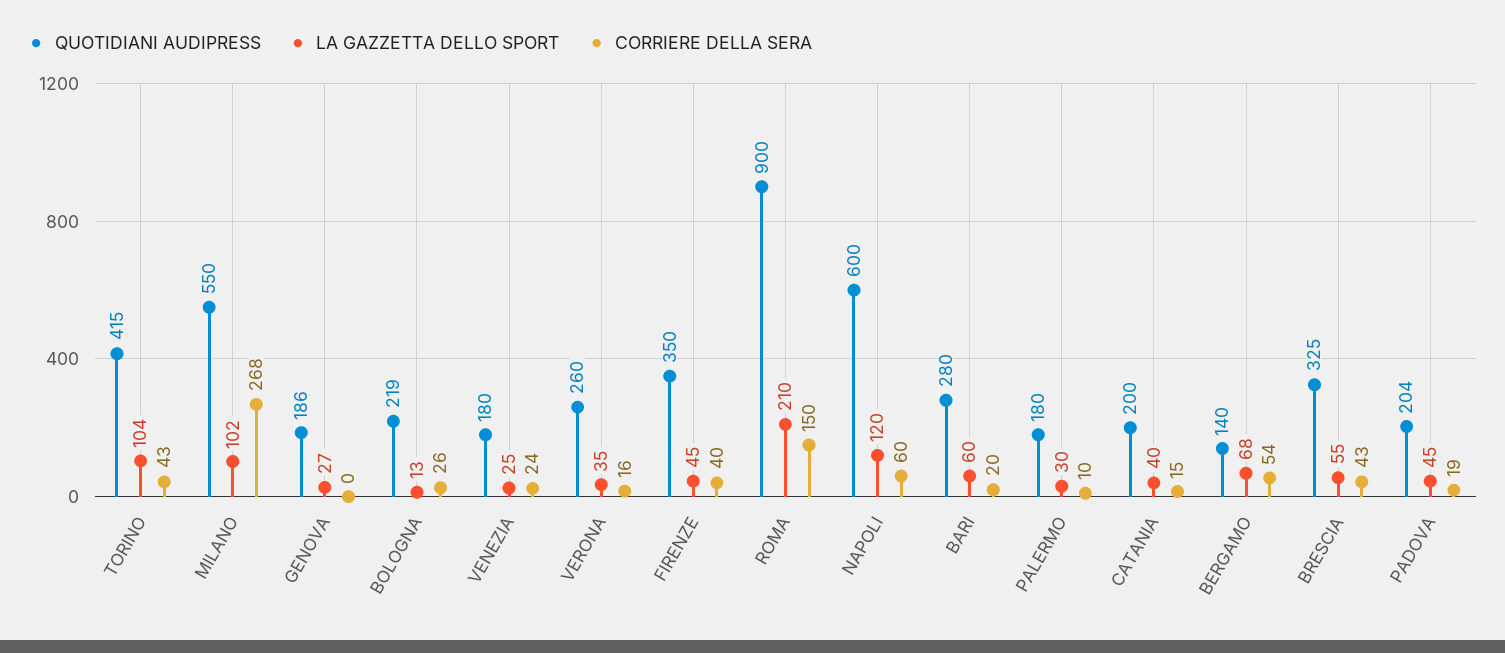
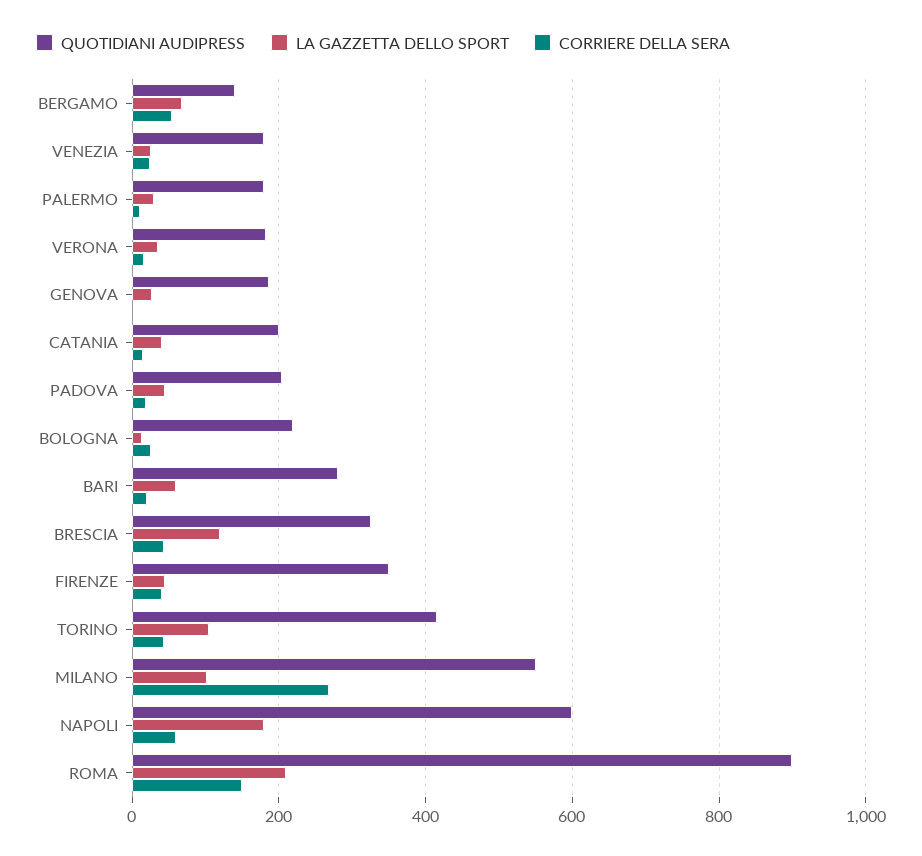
QUOTIDIANI AUDIPRESS, VERONA: 260 -> 180
LA GAZZETTA DELLO SPORT, NAPOLI: 120 -> 180
LA GAZZETTA DELLO SPORT, BRESCIA: 55 -> 120

